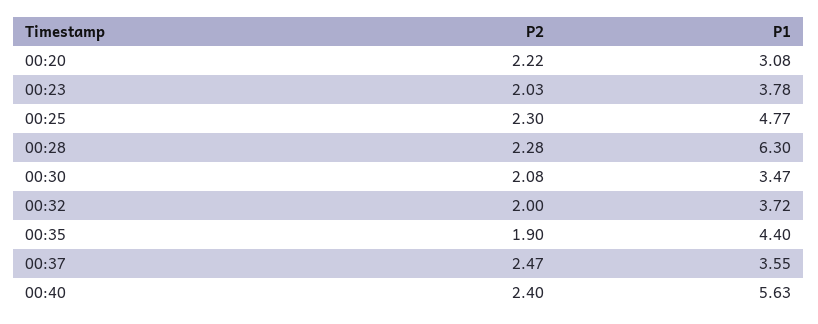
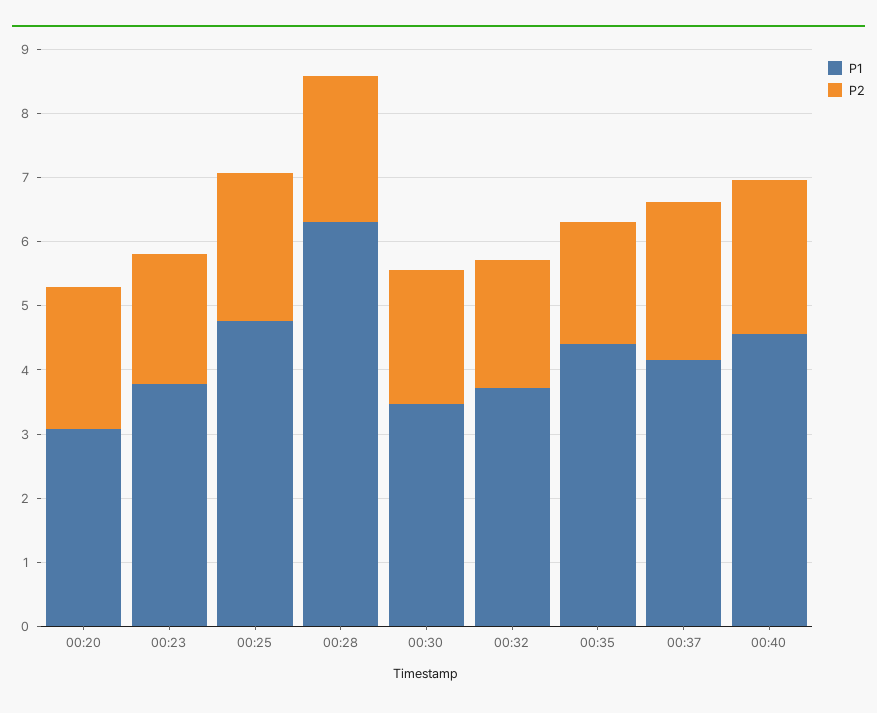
P1, 00:37: 3.55 -> 4.2
P1, 00:40: 5.63 -> 4.6

